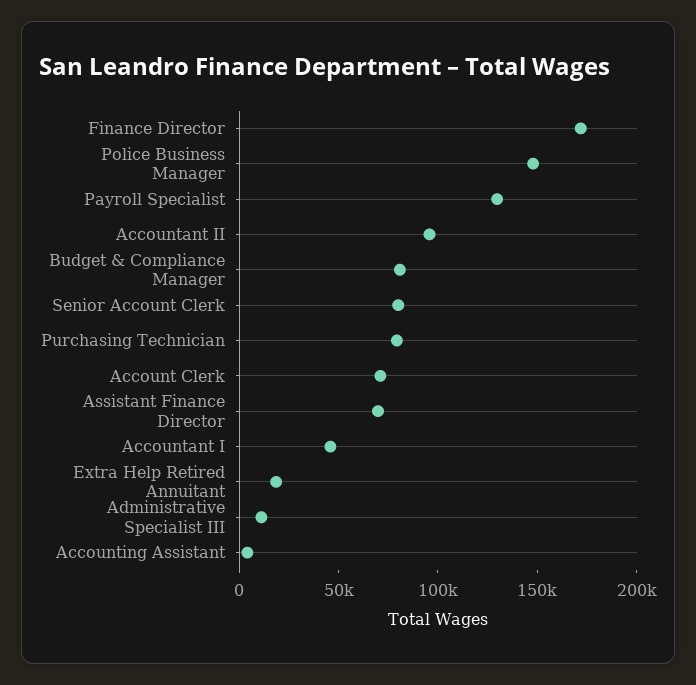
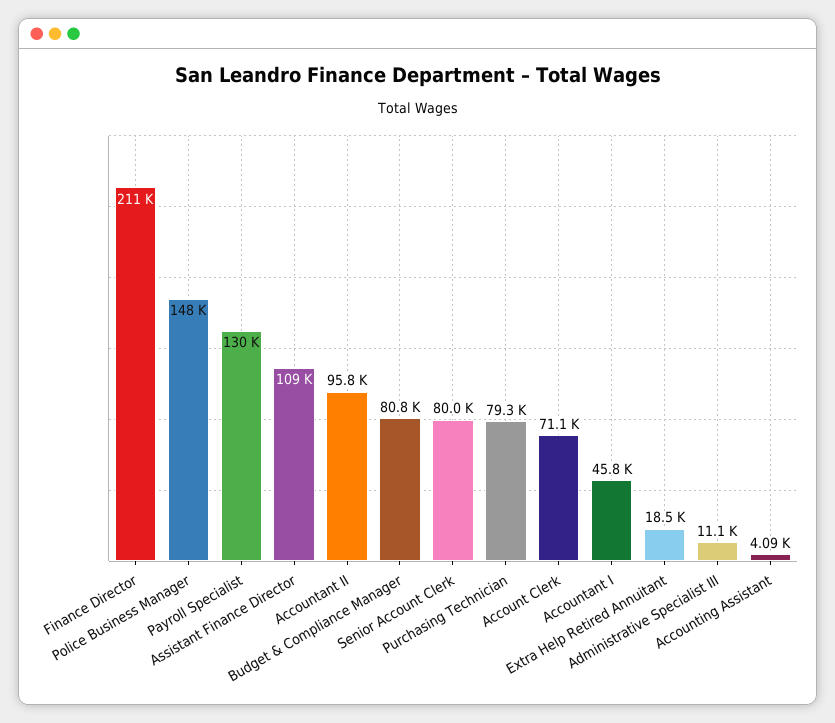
Finance Director: 170000 -> 211000
Assistant Finance Director: 70000 -> 109000

